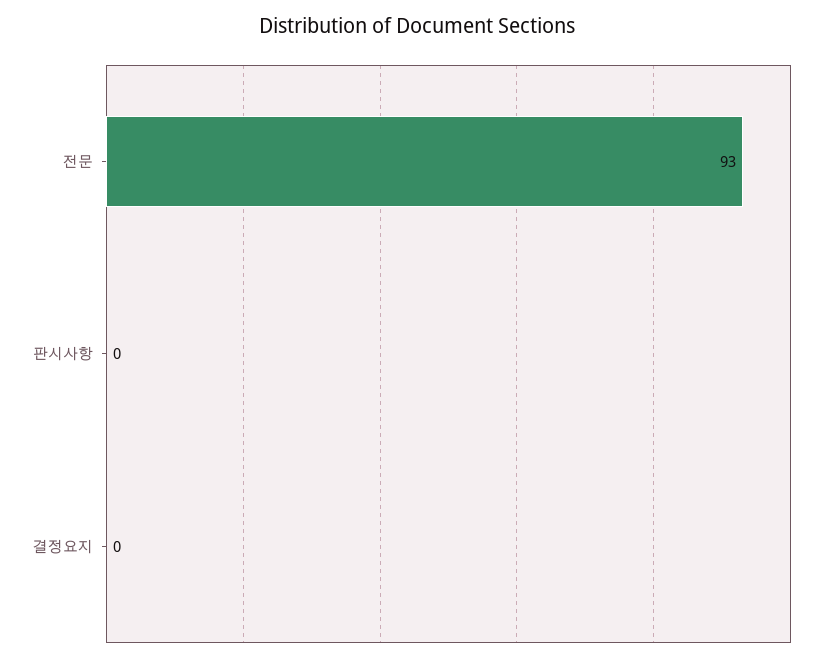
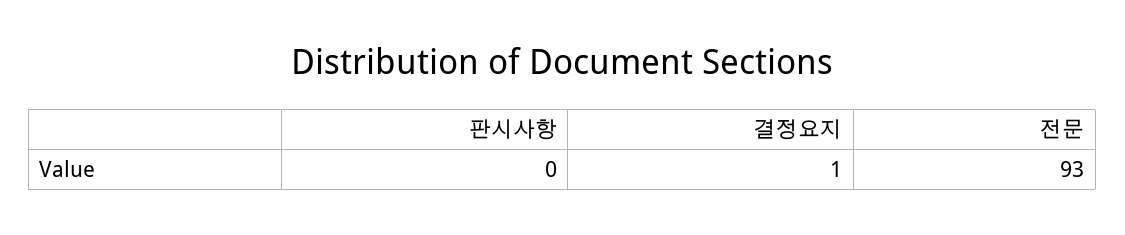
결정요지: 0 -> 1

